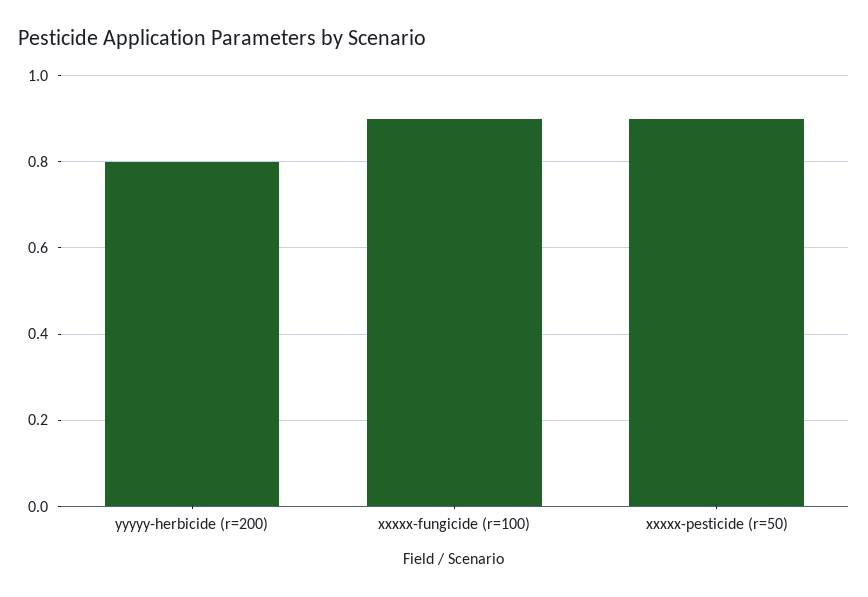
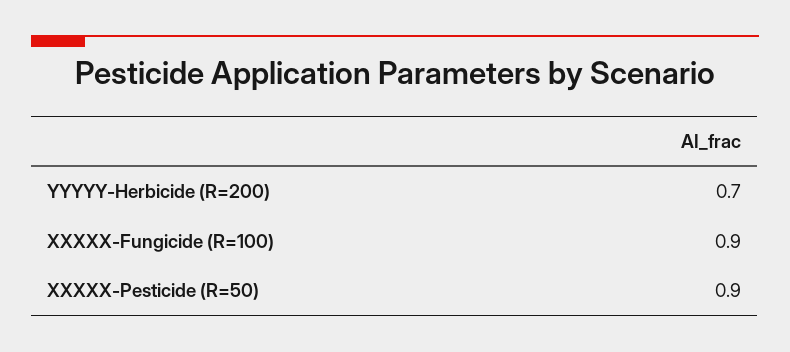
yyyyy-herbicide (r=200): 0.8 -> 0.7

